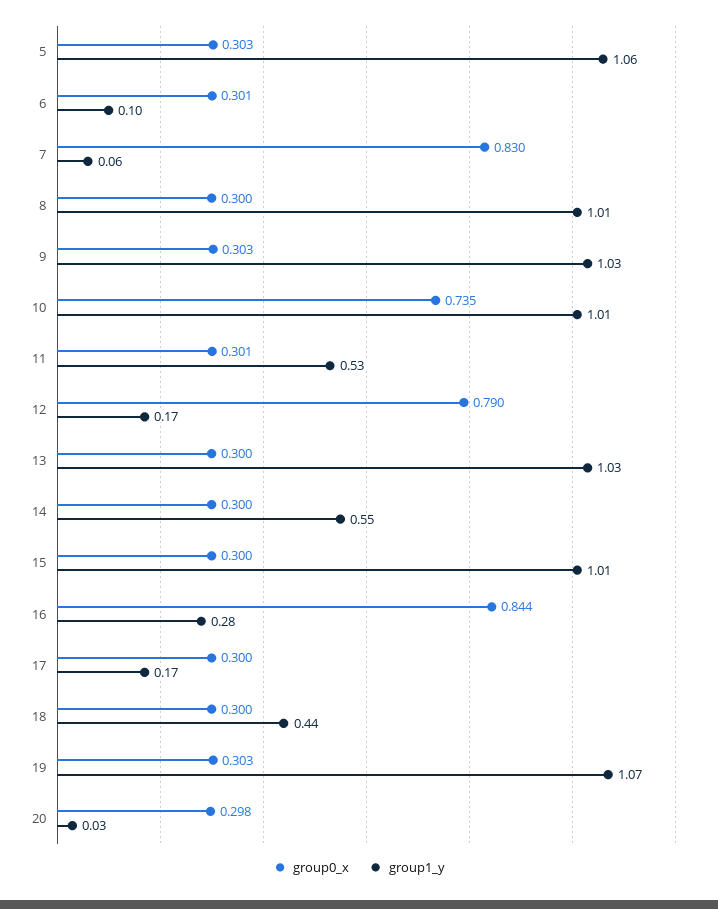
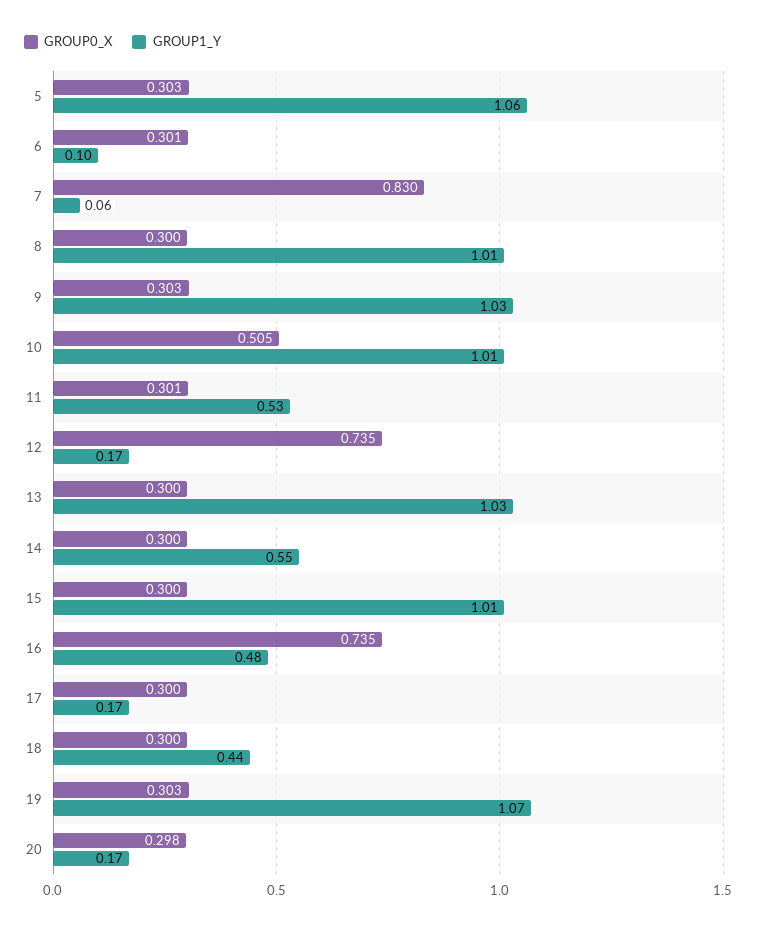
group0_x, 10: 0.735 -> 0.505
group0_x, 12: 0.79 -> 0.735
group0_x, 16: 0.844 -> 0.735
group1_y, 16: 0.28 -> 0.48
group1_y, 20: 0.03 -> 0.17

